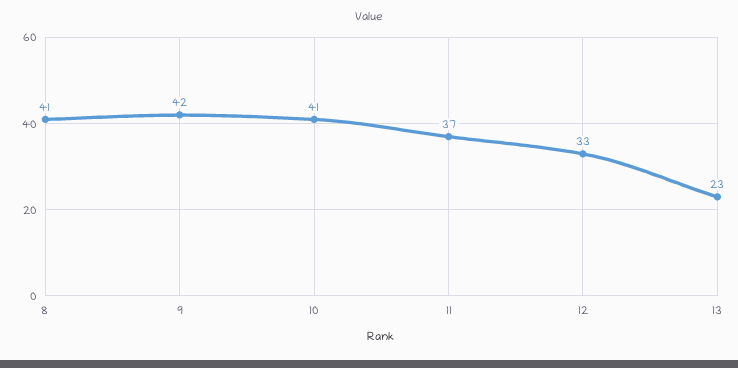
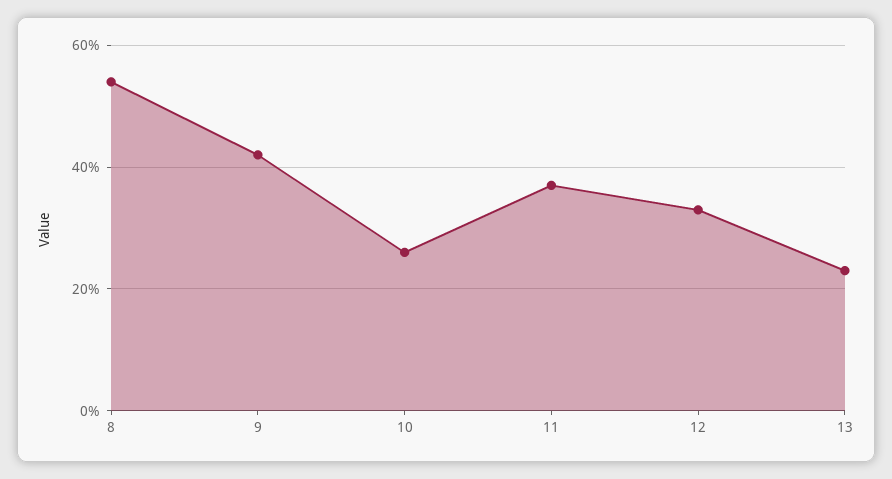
8: 41 -> 55
10: 41 -> 25

